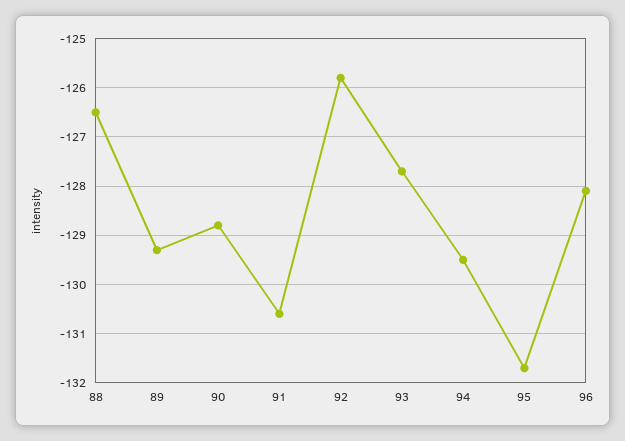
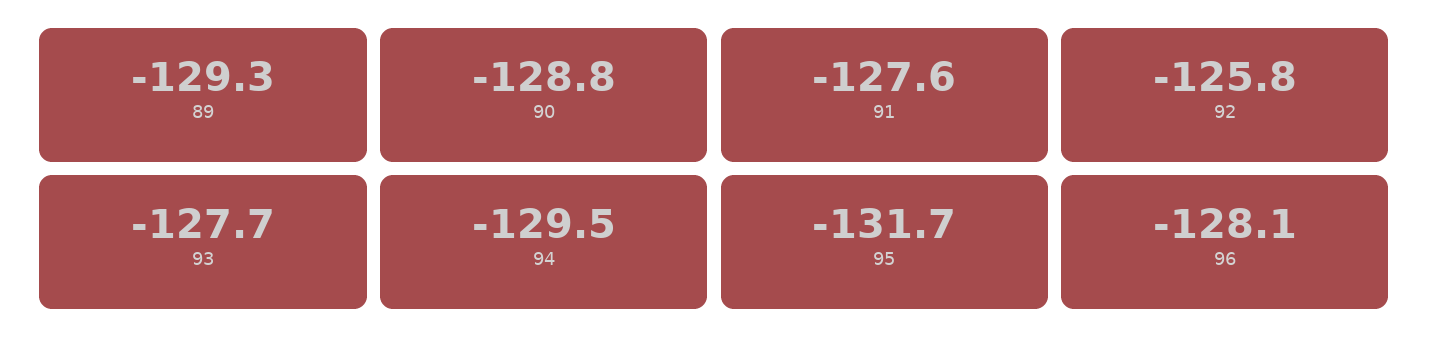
88: -126.5 -> none
91: -130.5 -> -127.6

